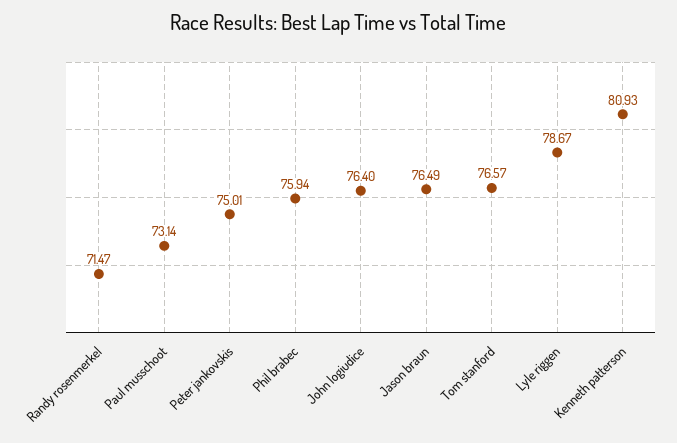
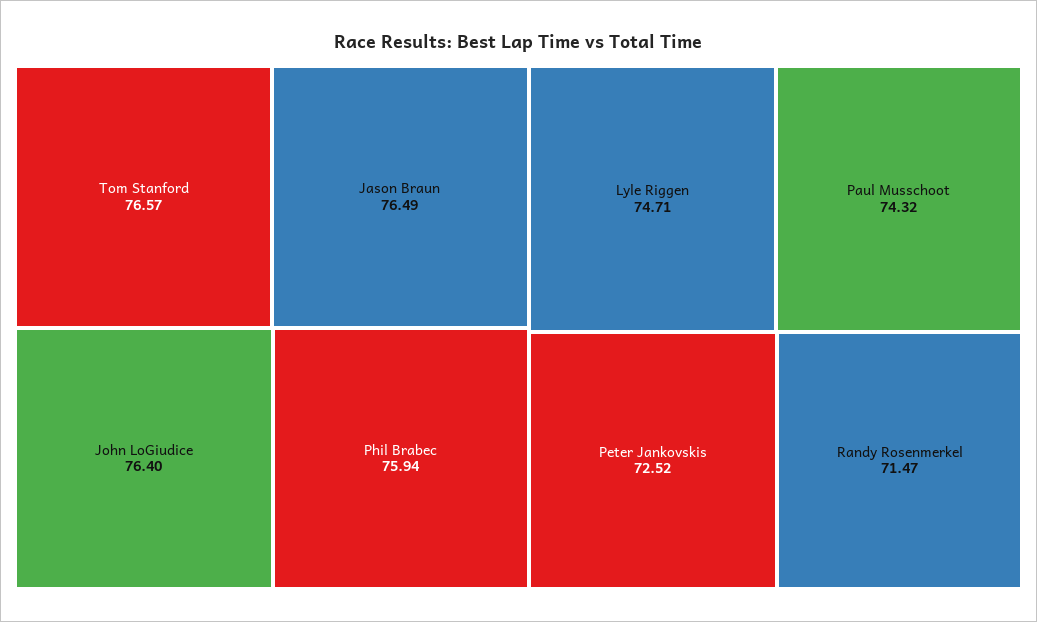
Paul musschoot: 73.14 -> 74.32
Peter jankovskis: 75.01 -> 72.52
Lyle riggen: 78.67 -> 74.71
Kenneth patterson: 80.93 -> none

